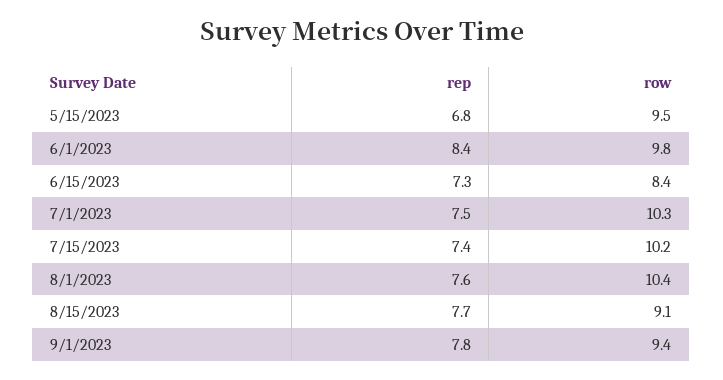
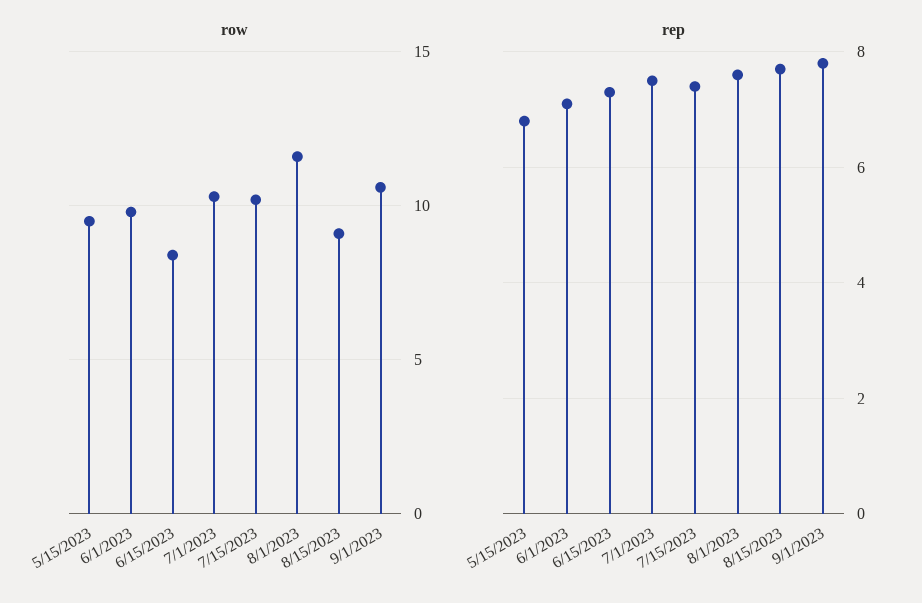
rep, 6/1/2023: 8.4 -> 7
row, 8/1/2023: 10.4 -> 11.5
row, 9/1/2023: 9.4 -> 10.5

